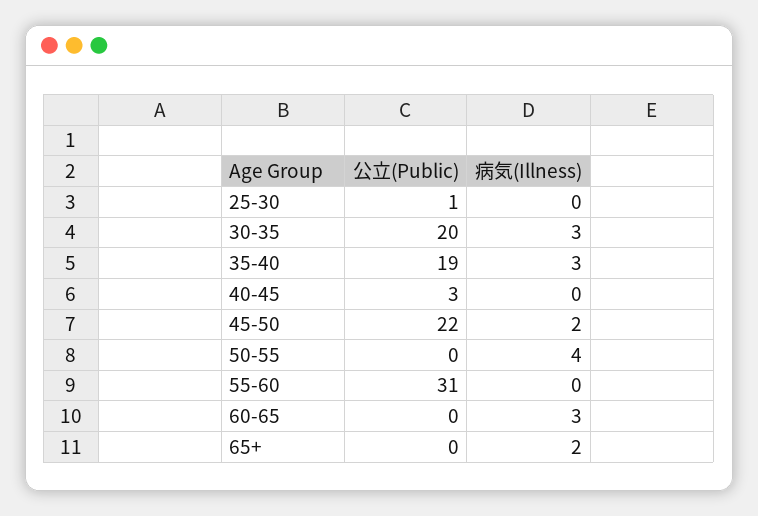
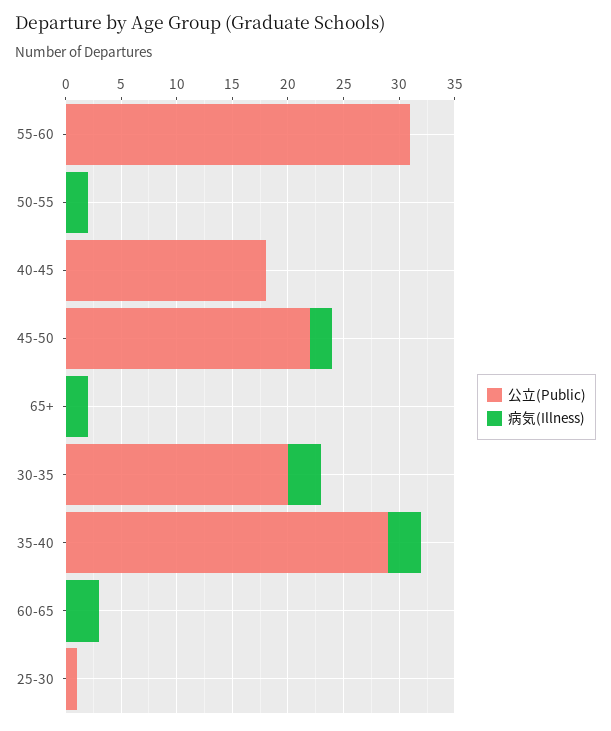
公立(Public), 35-40: 19 -> 29
公立(Public), 40-45: 3 -> 18
病気(Illness), 50-55: 4 -> 2

